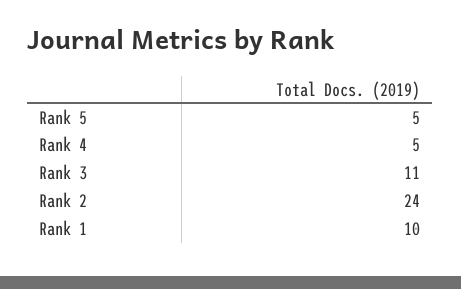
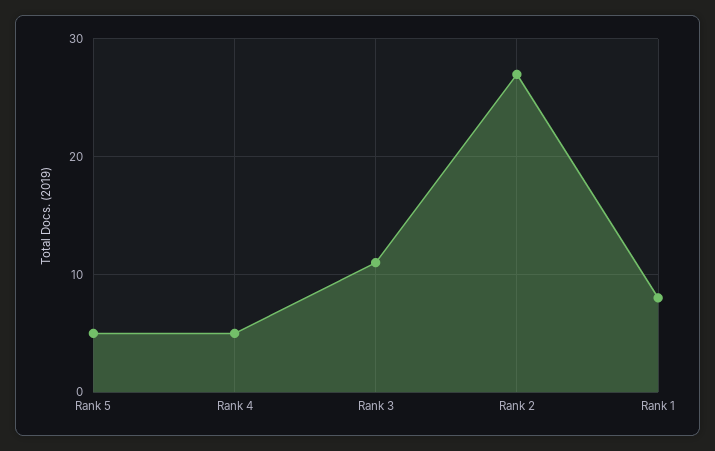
Rank 2: 24 -> 27
Rank 1: 10 -> 8

